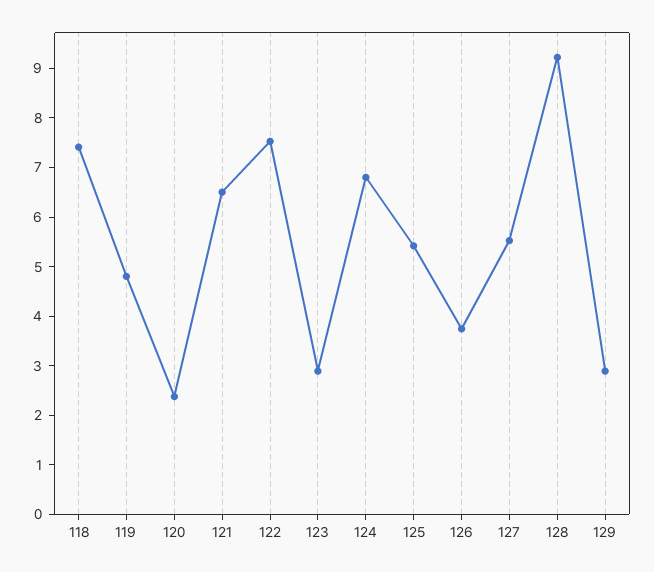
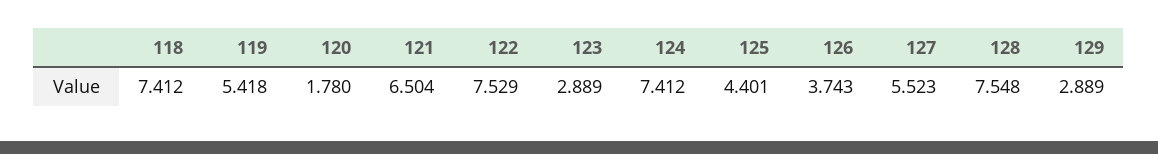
119: 4.8 -> 5.418
120: 2.4 -> 1.78
124: 6.8 -> 7.412
125: 5.4 -> 4.401
128: 9.2 -> 7.548

